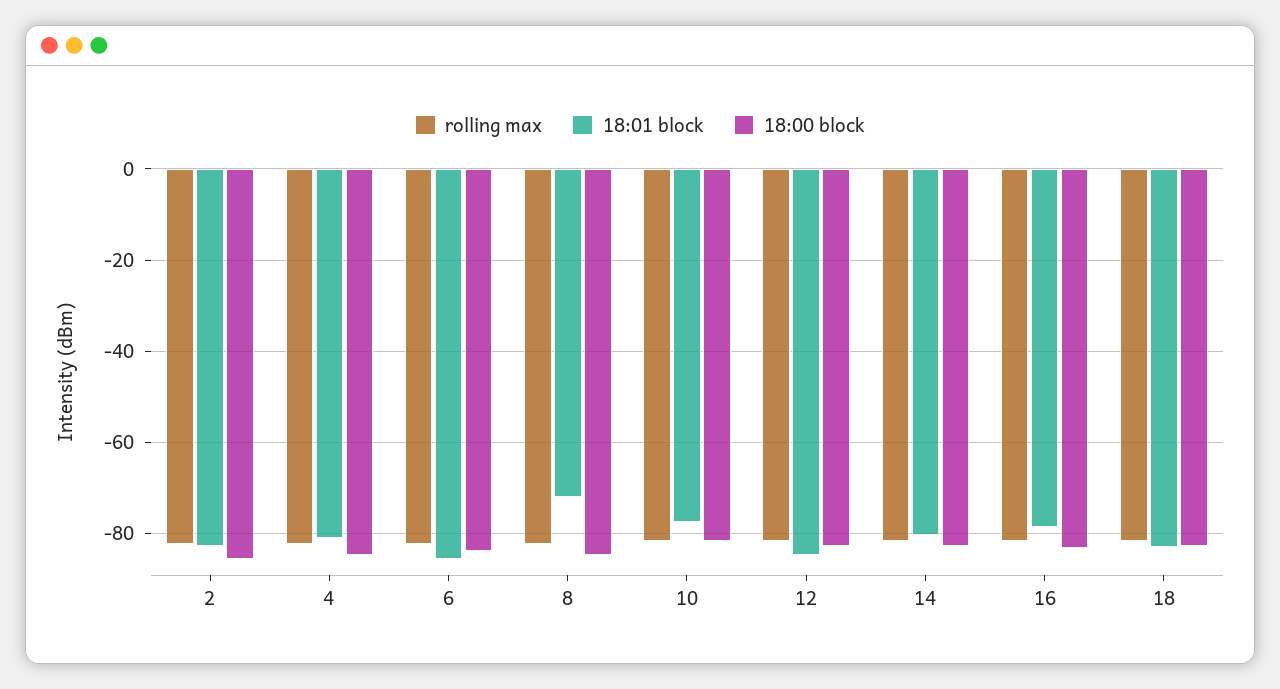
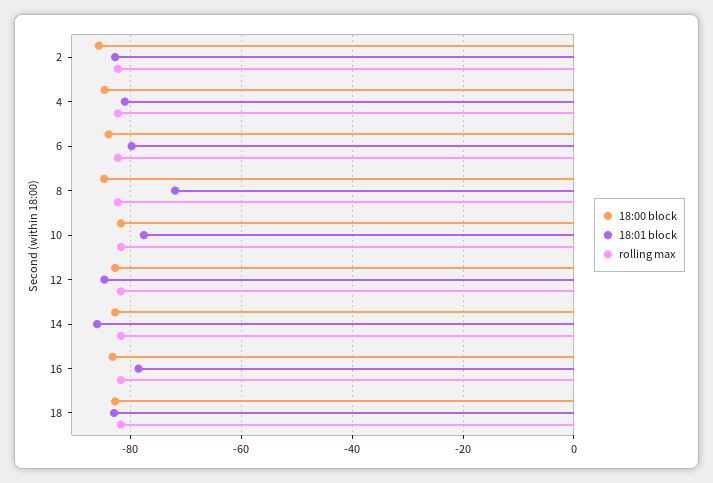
18:01 block, 6: -86 -> -80
18:01 block, 14: -80 -> -86

